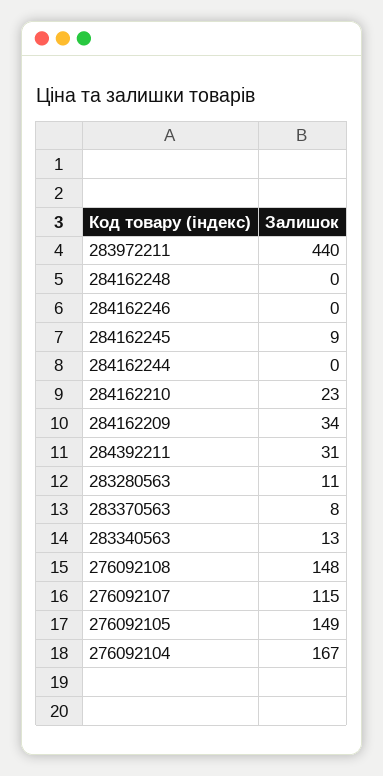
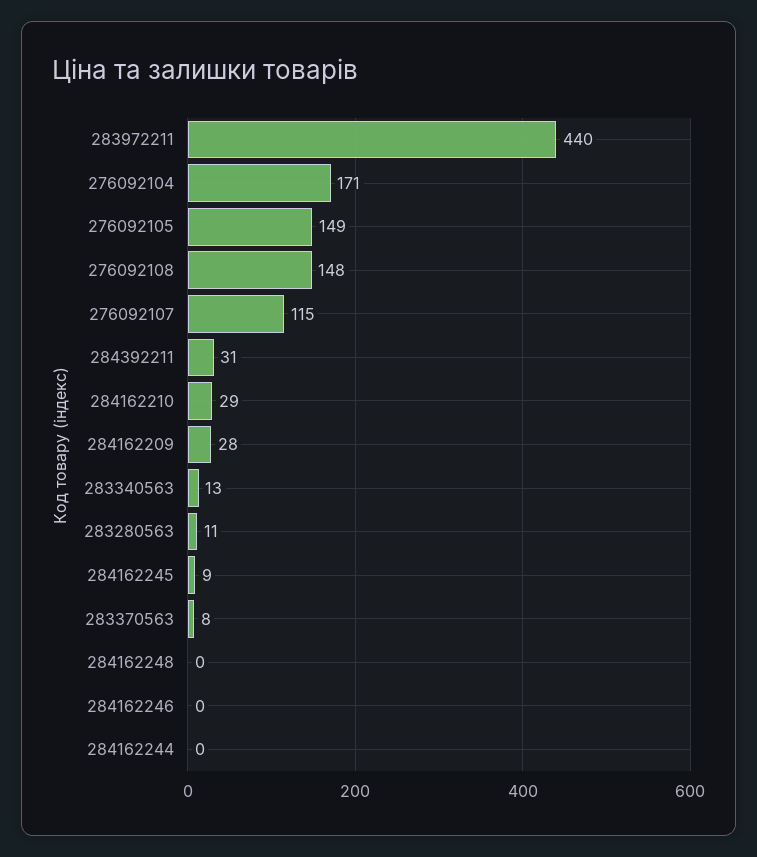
284162210: 23 -> 29
284162209: 34 -> 28
276092104: 167 -> 171

